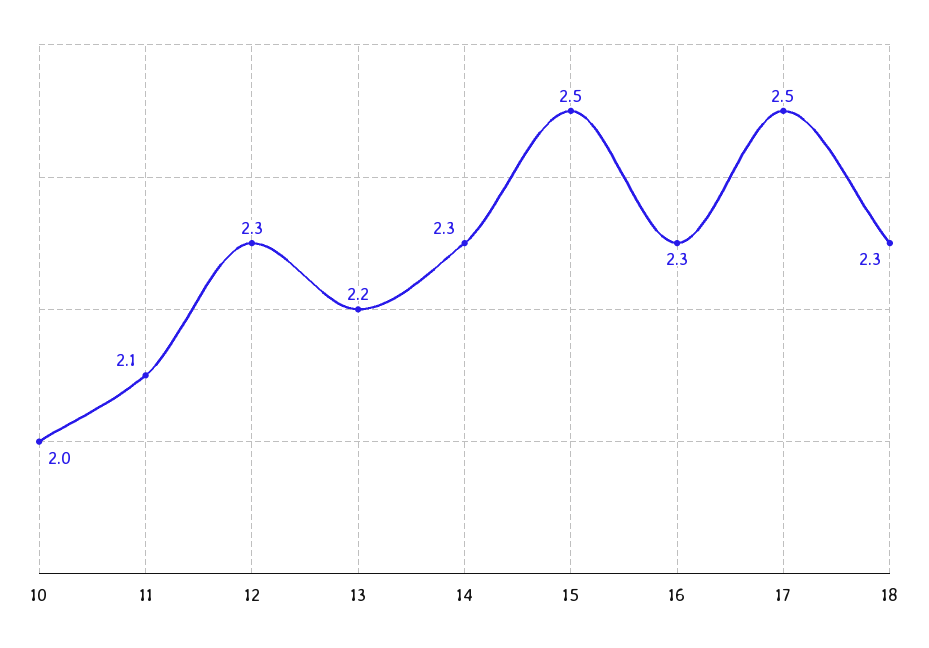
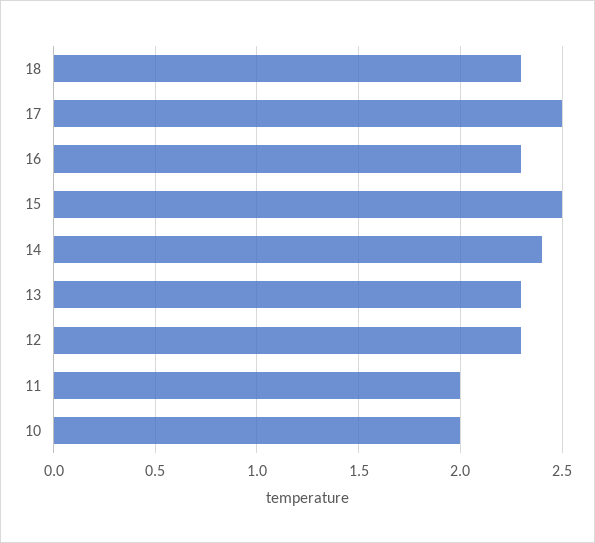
11: 2.1 -> 2
13: 2.2 -> 2.3
14: 2.3 -> 2.4

